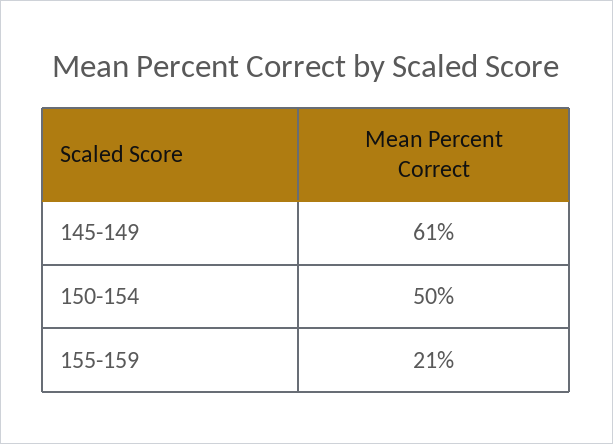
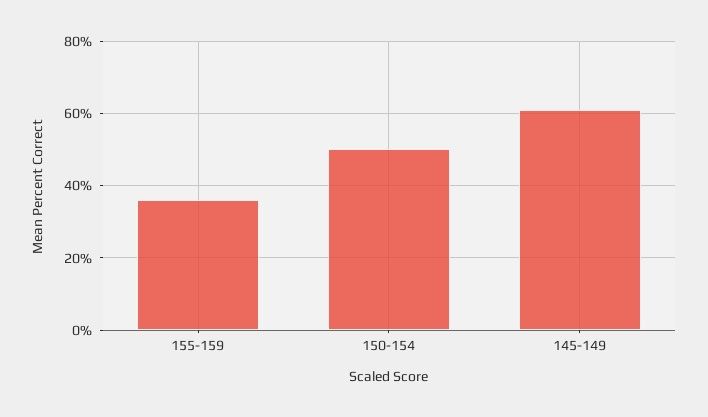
155-159: 21 -> 35

